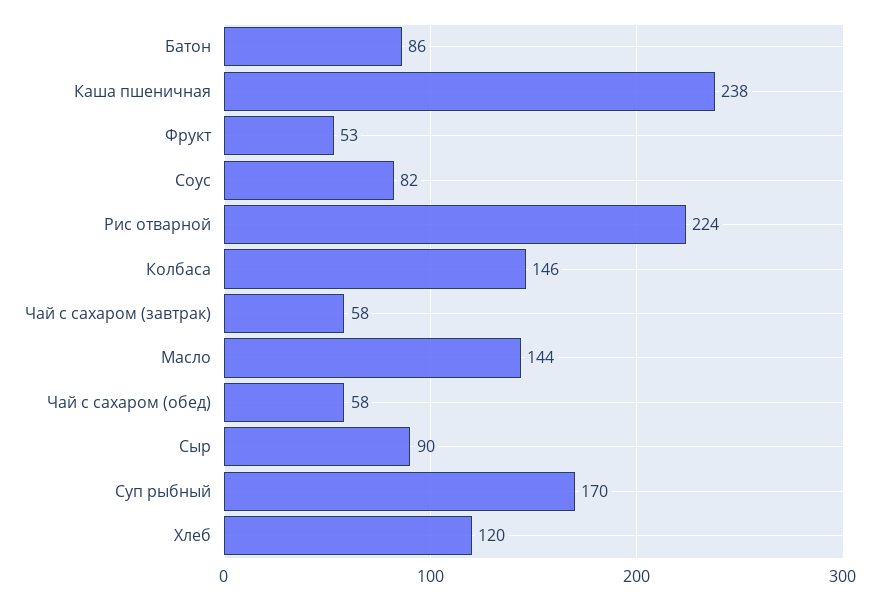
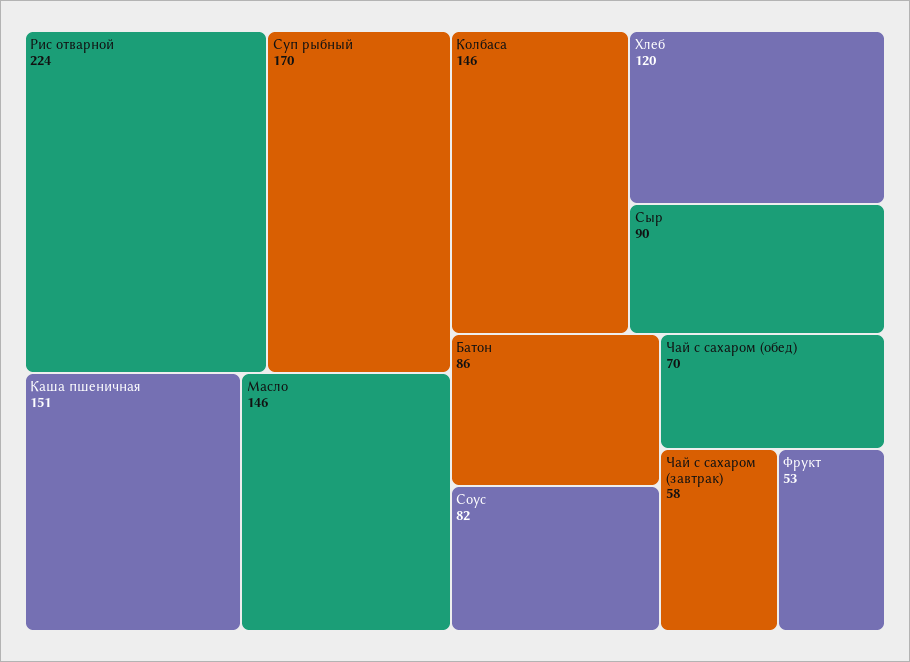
Каша пшеничная: 238 -> 151
Масло: 144 -> 146
Чай с сахаром (обед): 58 -> 70

